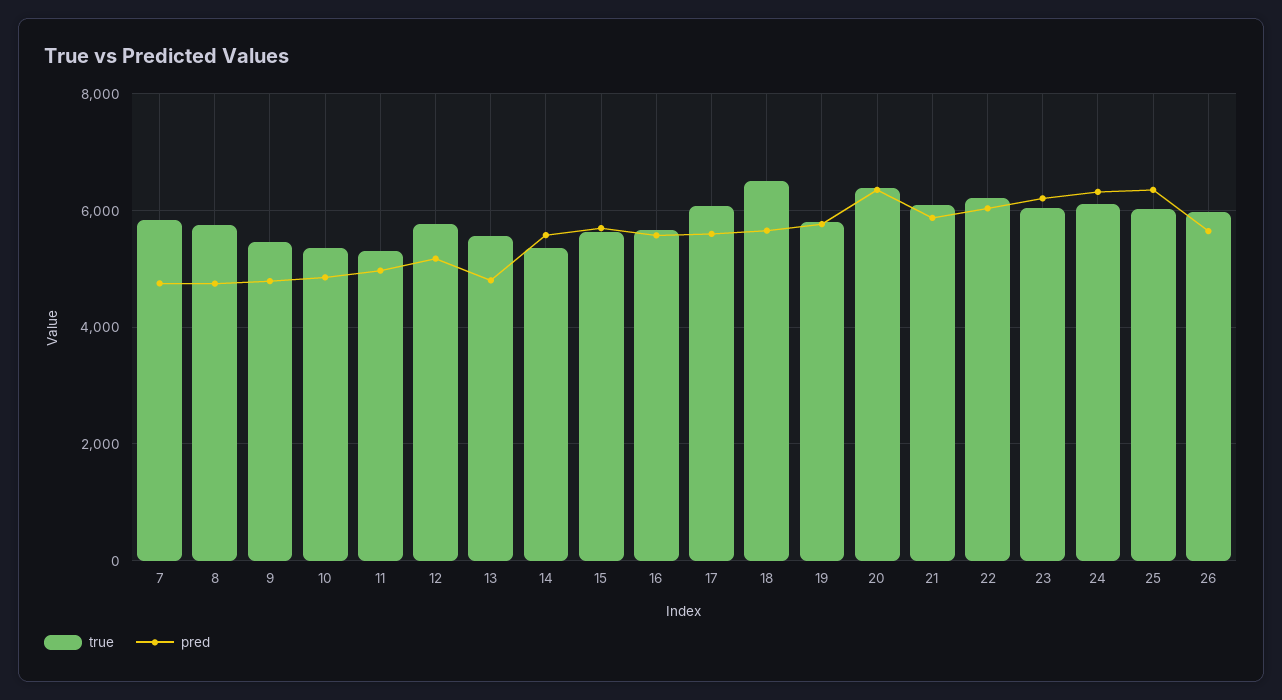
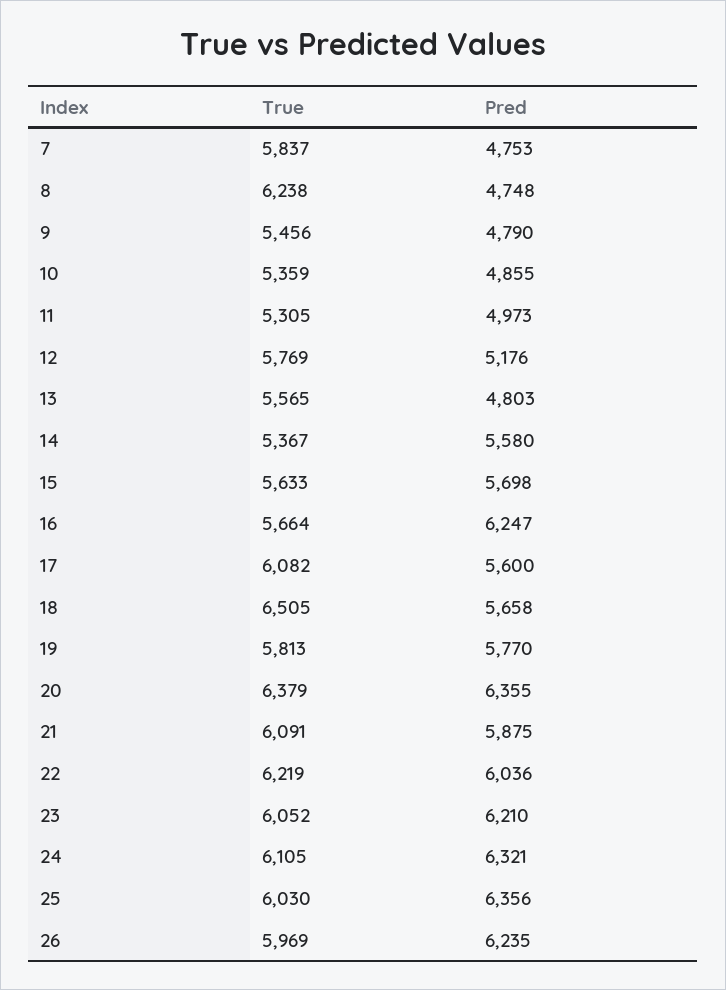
true, 8: 5800 -> 6238
pred, 16: 5600 -> 6247
pred, 26: 5600 -> 6235

